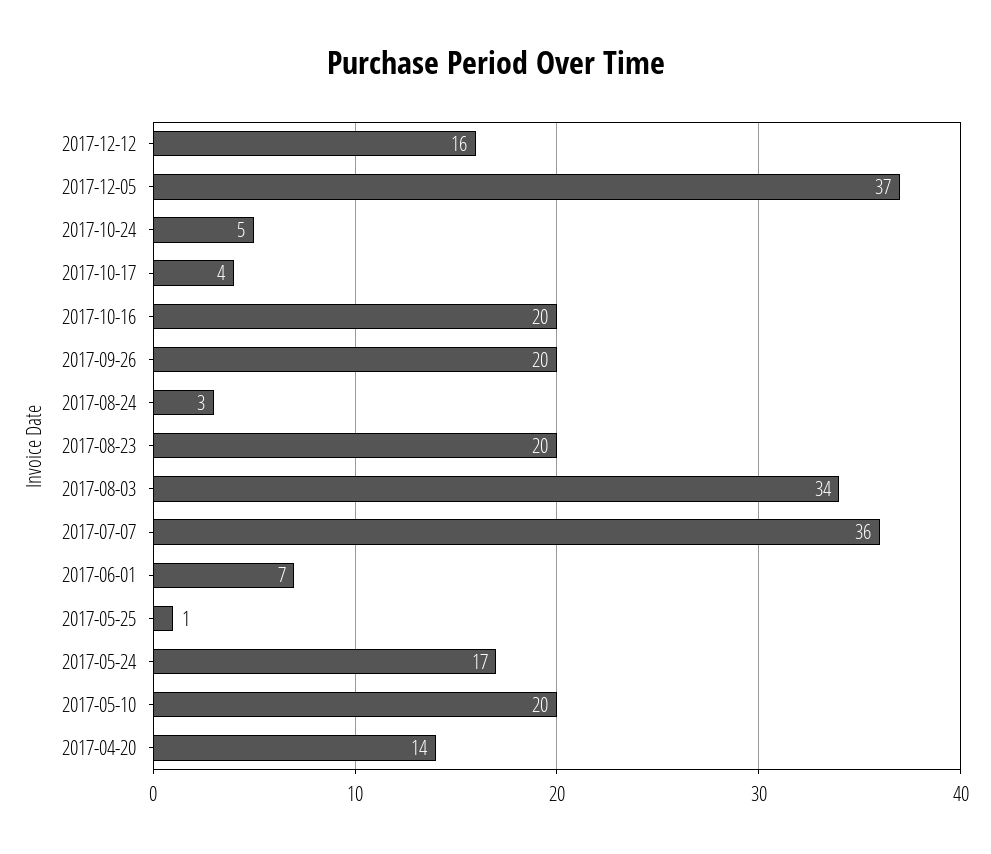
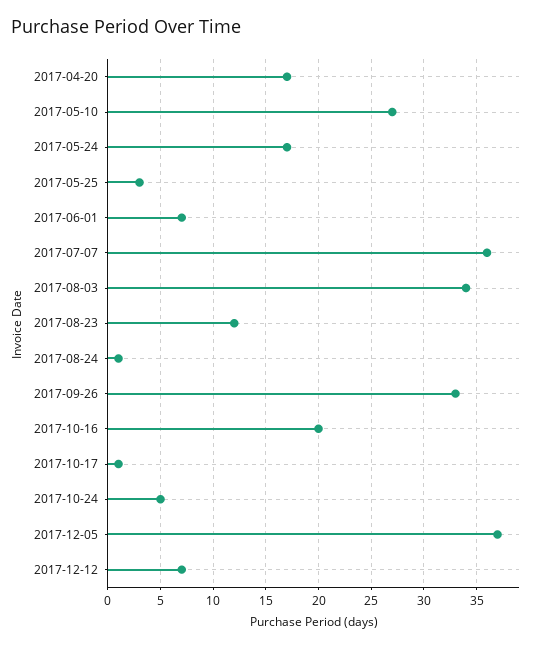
2017-12-12: 16 -> 7
2017-10-17: 4 -> 1
2017-09-26: 20 -> 33
2017-08-24: 3 -> 1
2017-08-23: 20 -> 12
2017-05-25: 1 -> 3
2017-05-10: 20 -> 27
2017-04-20: 14 -> 17

